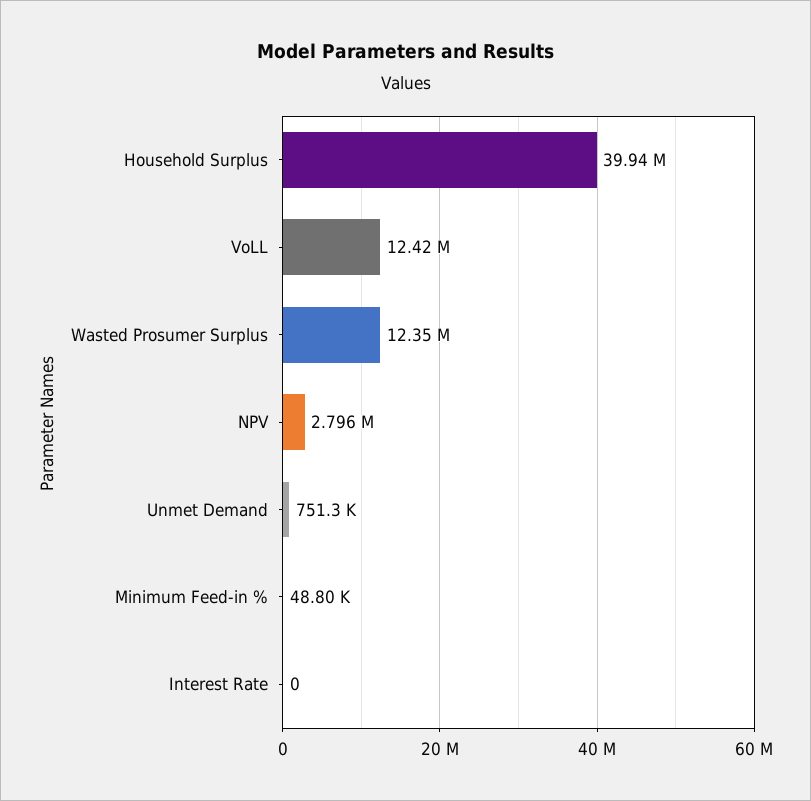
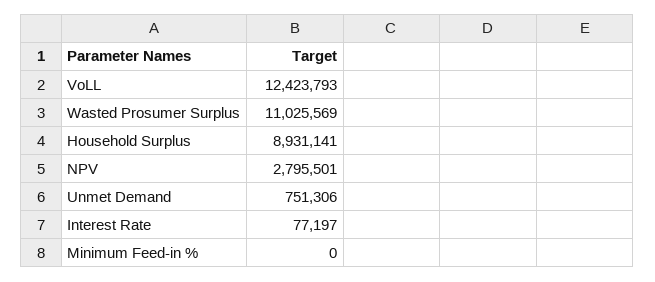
Household Surplus: 39940000 -> 8931141
Wasted Prosumer Surplus: 12350000 -> 11025569
Minimum Feed-in %: 48800 -> 0
Interest Rate: 0 -> 77197

